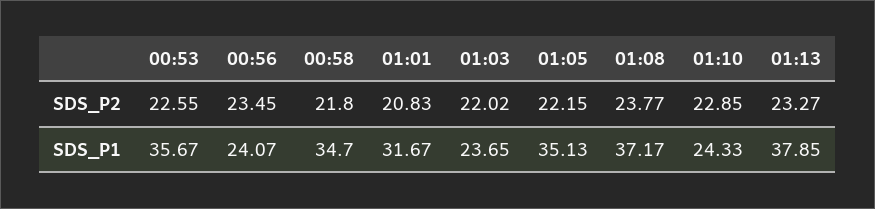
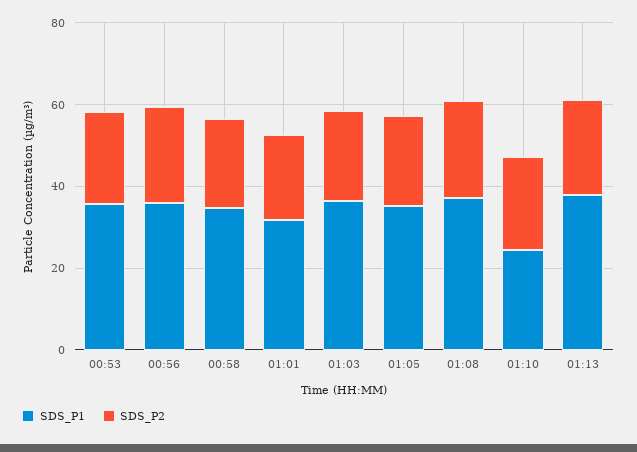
SDS_P1, 00:56: 24.07 -> 35
SDS_P1, 01:03: 23.65 -> 35

